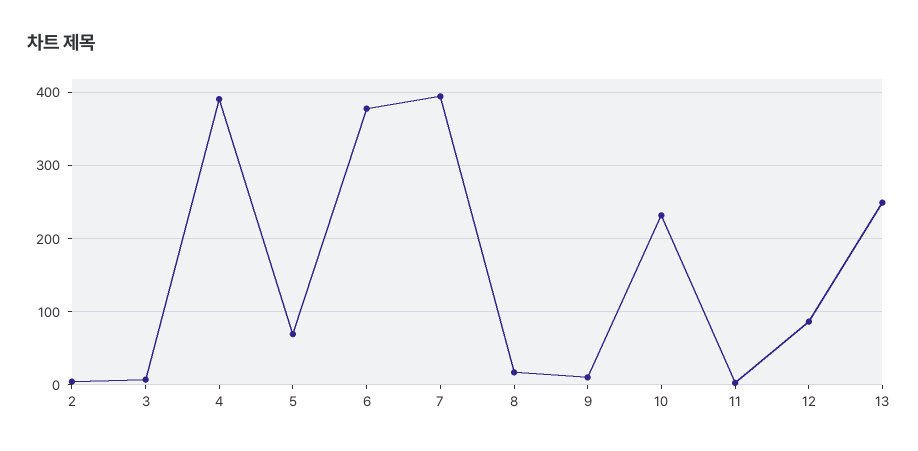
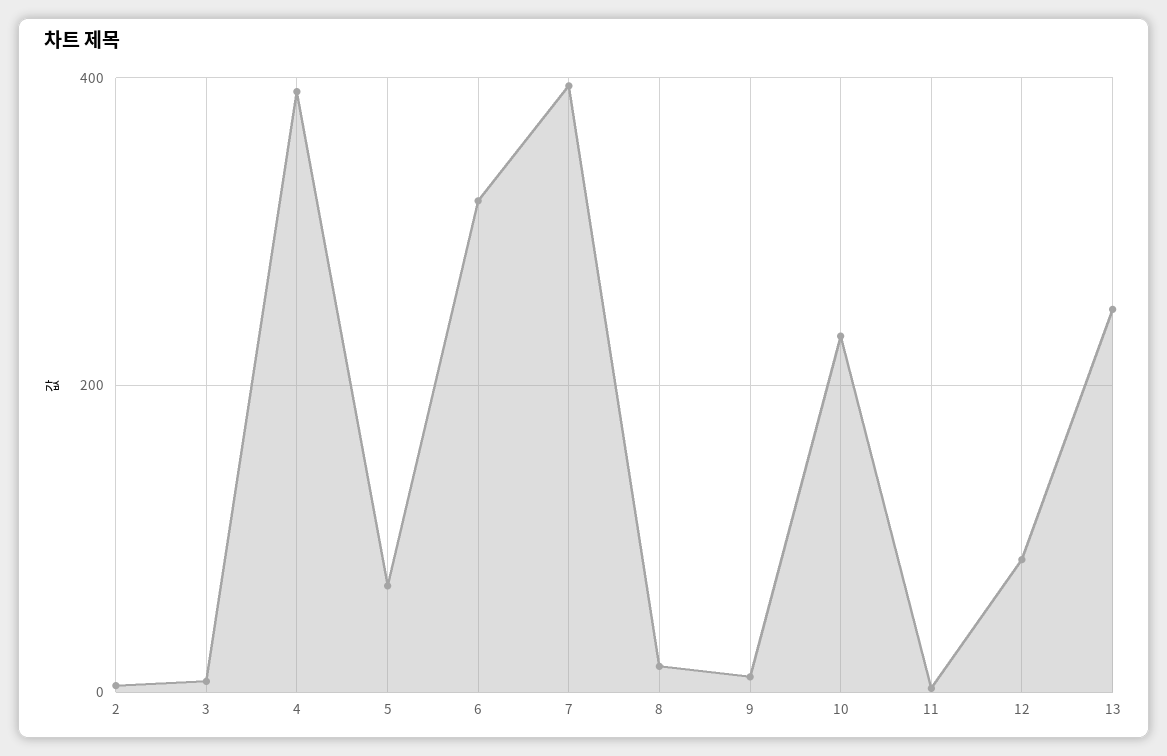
6: 380 -> 320

